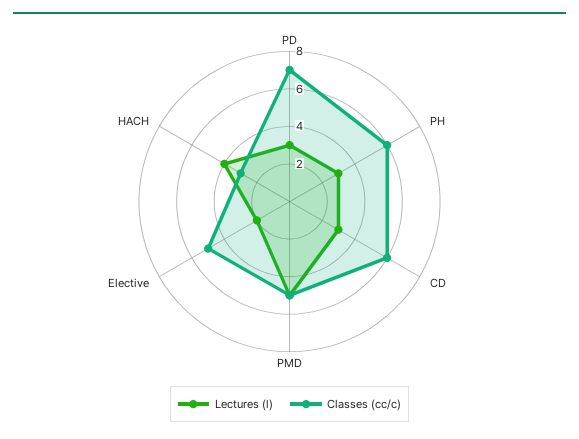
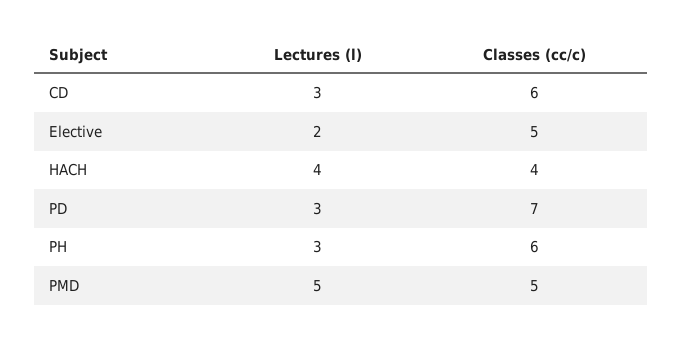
Classes (cc/c), HACH: 3 -> 4

